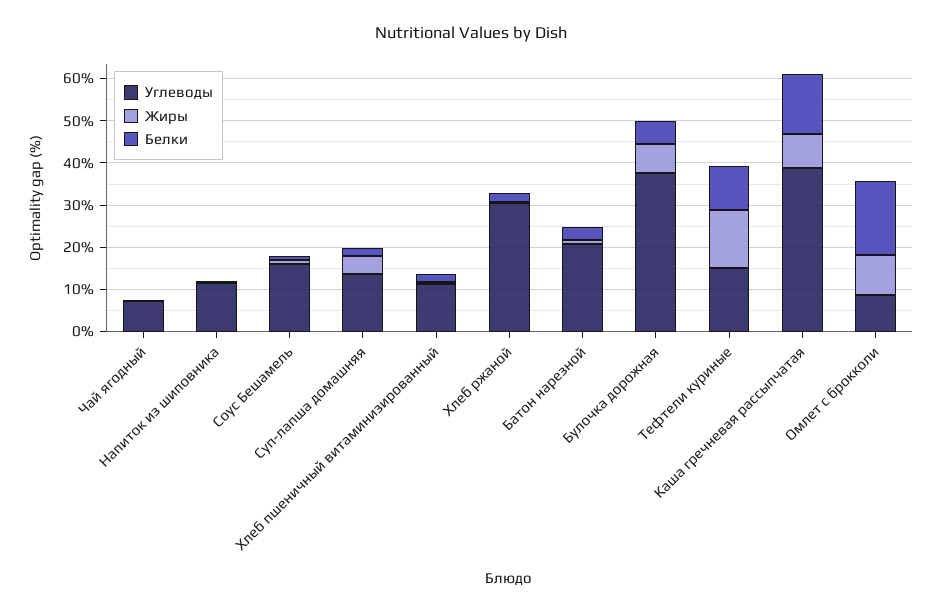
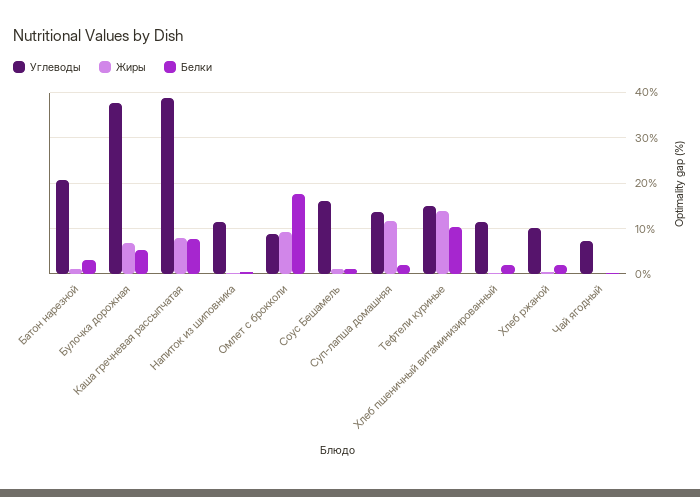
Жиры, Суп-лапша домашняя: 4 -> 12
Углеводы, Хлеб ржаной: 30 -> 10
Белки, Каша гречневая рассыпчатая: 14 -> 8

